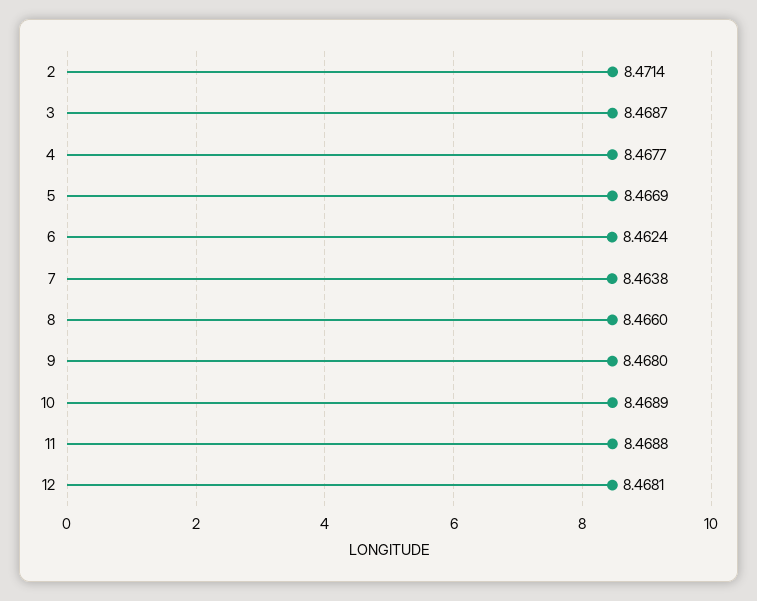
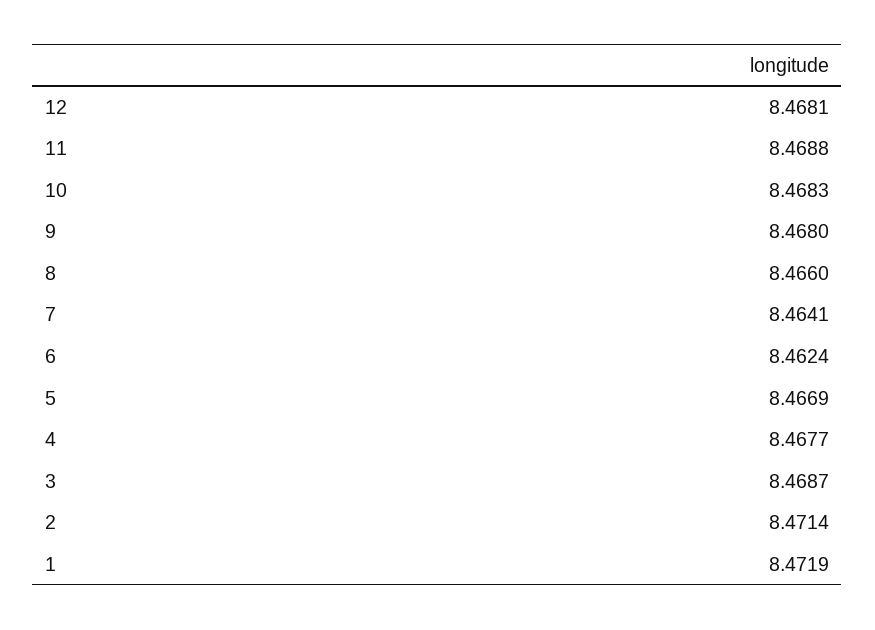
7: 8.4638 -> 8.4641
10: 8.4689 -> 8.4683
1: none -> 8.4719

